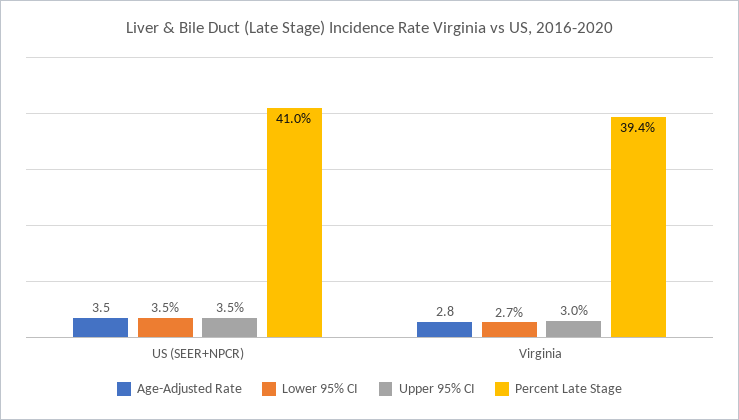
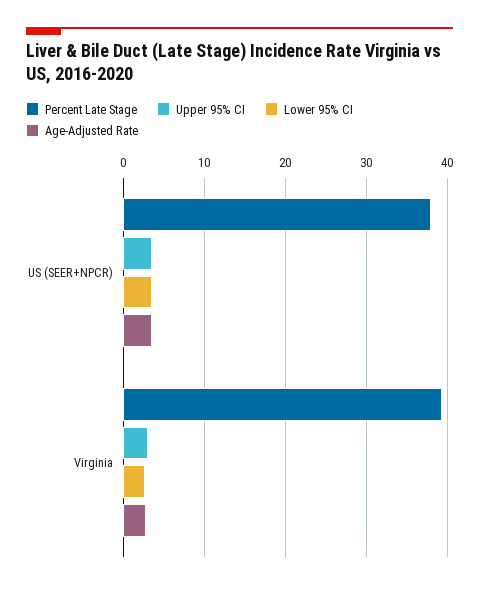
Percent Late Stage, US (SEER+NPCR): 41 -> 38

